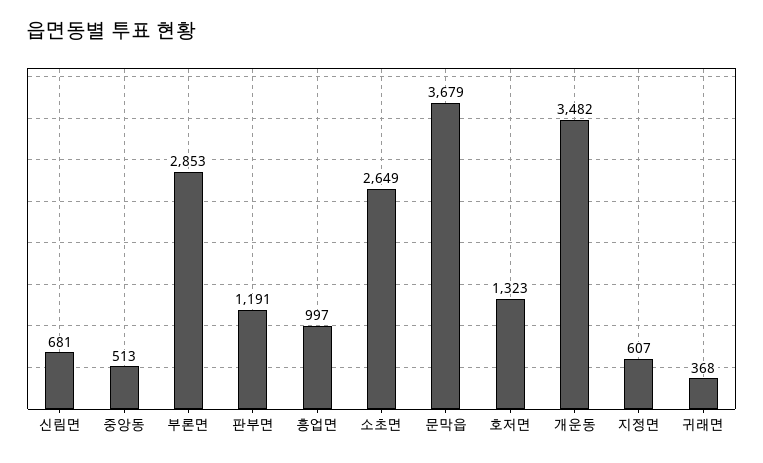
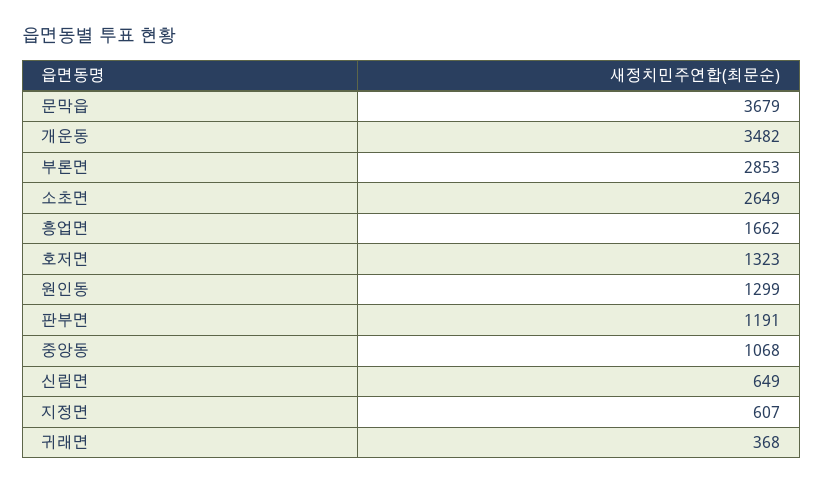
신림면: 681 -> 649
중앙동: 513 -> 1068
흥업면: 997 -> 1662
원인동: none -> 1299

